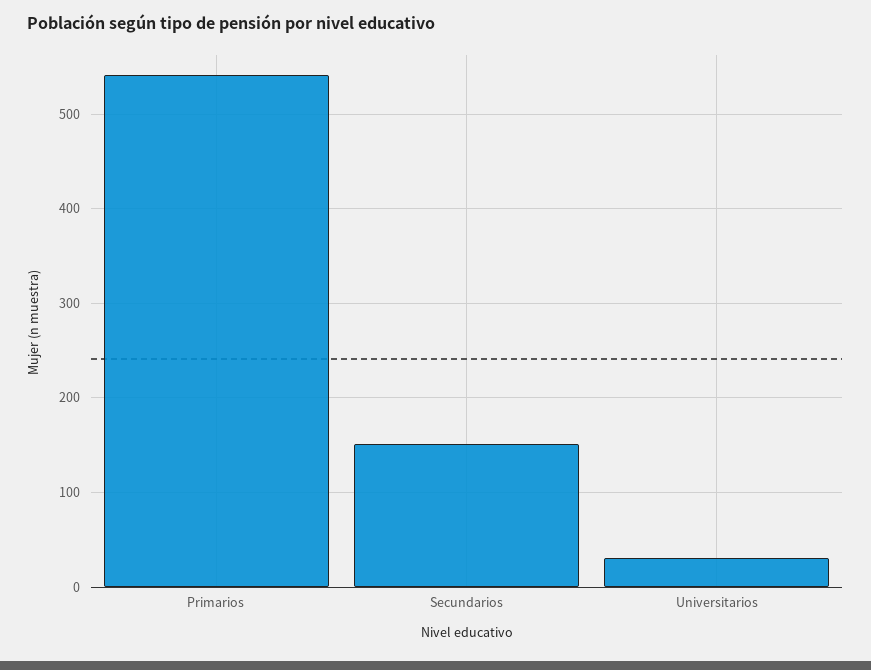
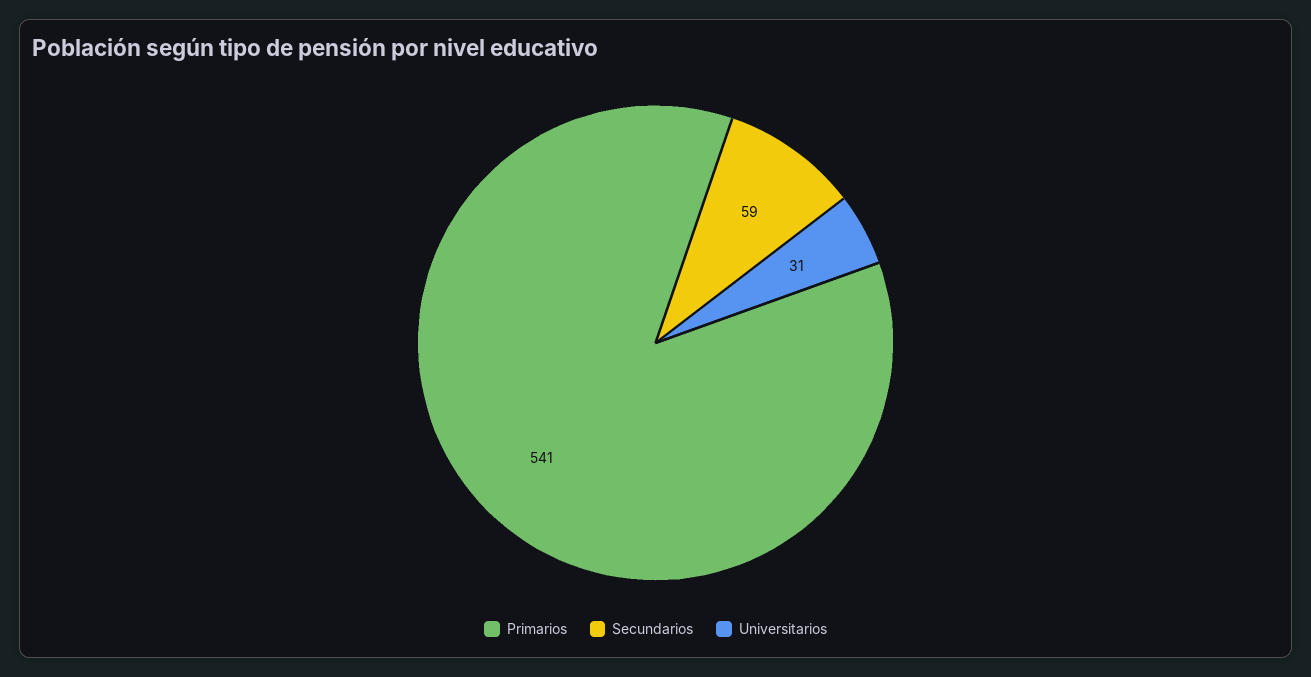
Secundarios: 150 -> 59

